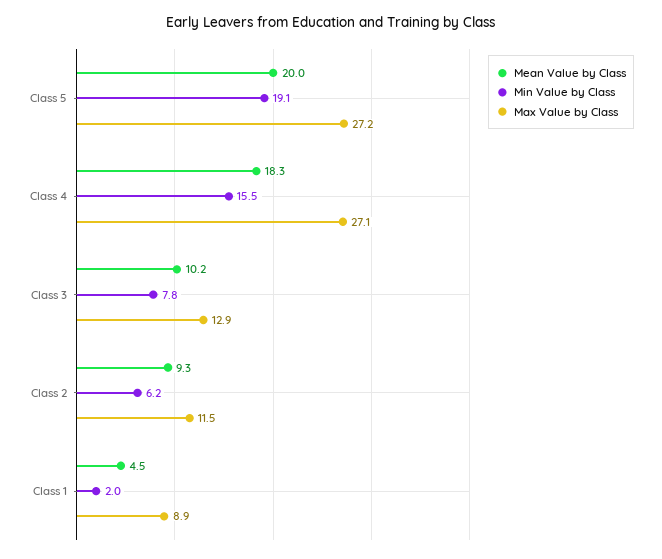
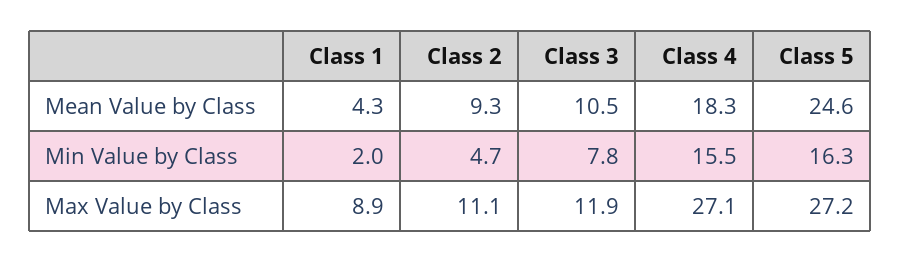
Mean Value by Class, Class 5: 20 -> 24.6
Min Value by Class, Class 5: 19.1 -> 16.3
Mean Value by Class, Class 3: 10.2 -> 10.5
Max Value by Class, Class 3: 12.9 -> 11.9
Min Value by Class, Class 2: 6.2 -> 4.7
Max Value by Class, Class 2: 11.5 -> 11.1
Mean Value by Class, Class 1: 4.5 -> 4.3

